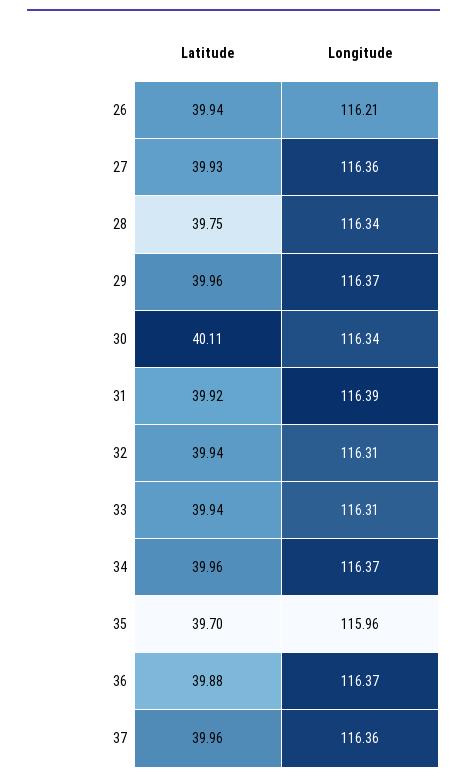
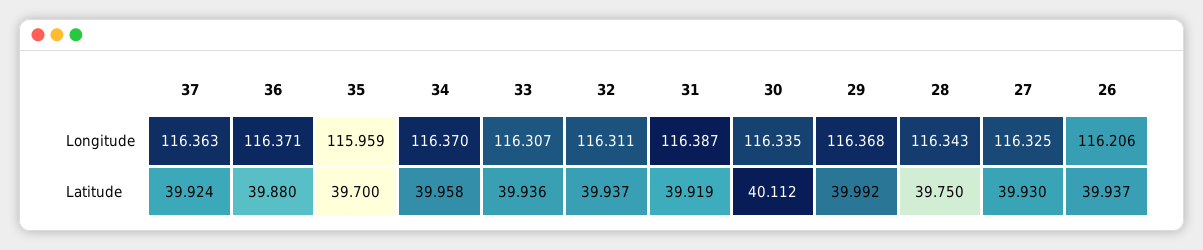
Longitude, 27: 116.36 -> 116.325
Latitude, 29: 39.96 -> 39.992
Latitude, 37: 39.96 -> 39.924

